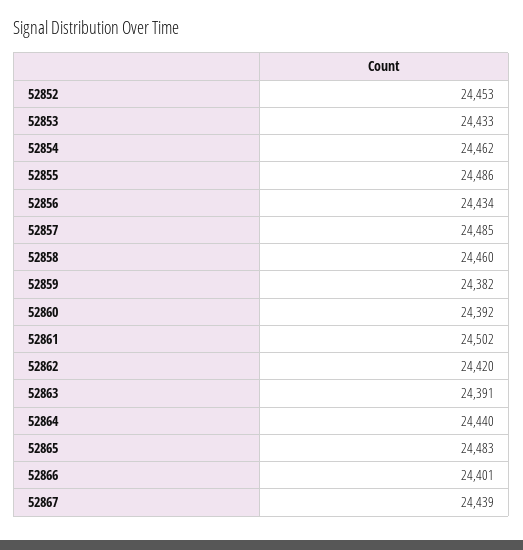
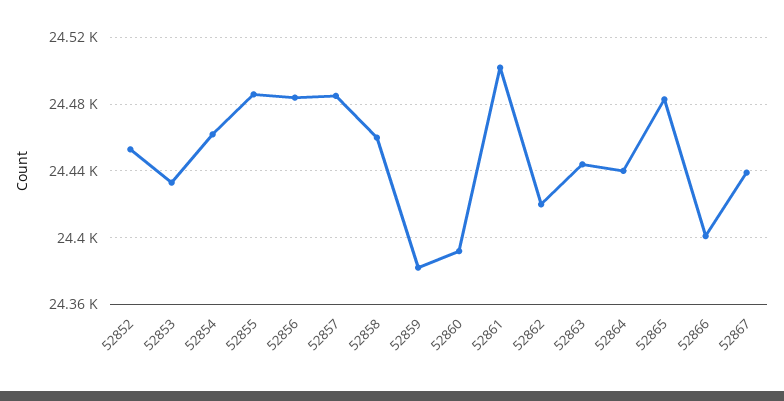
52856: 24434 -> 24485
52863: 24391 -> 24445

